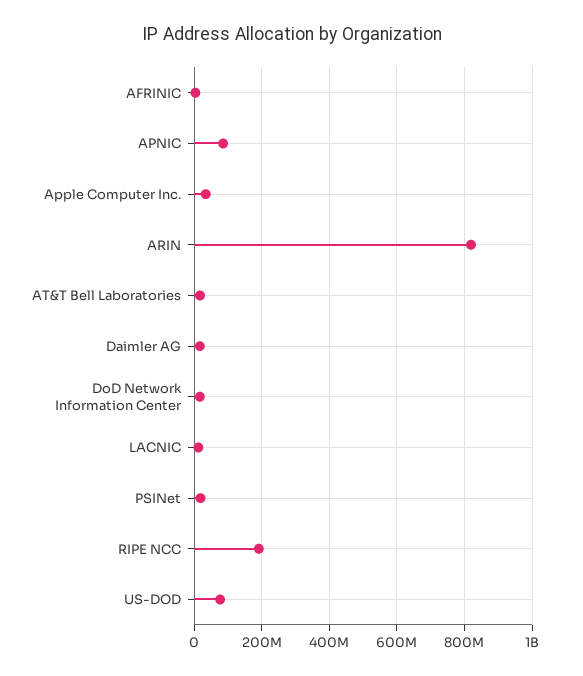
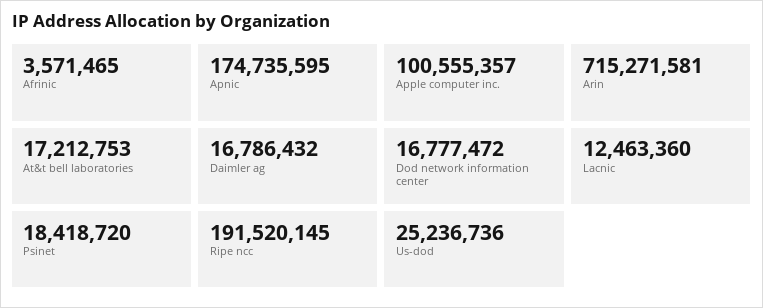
APNIC: 80000000 -> 174735595
Apple Computer Inc.: 40000000 -> 100555357
ARIN: 820000000 -> 715271581
US-DOD: 80000000 -> 25236736

